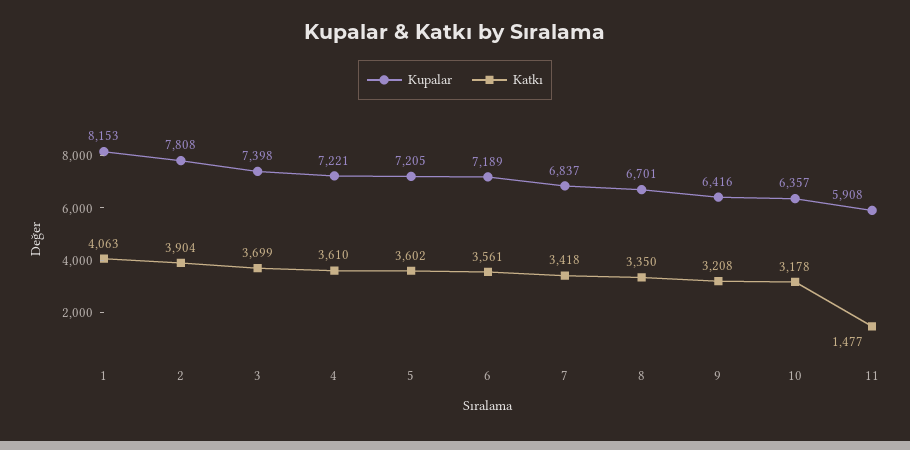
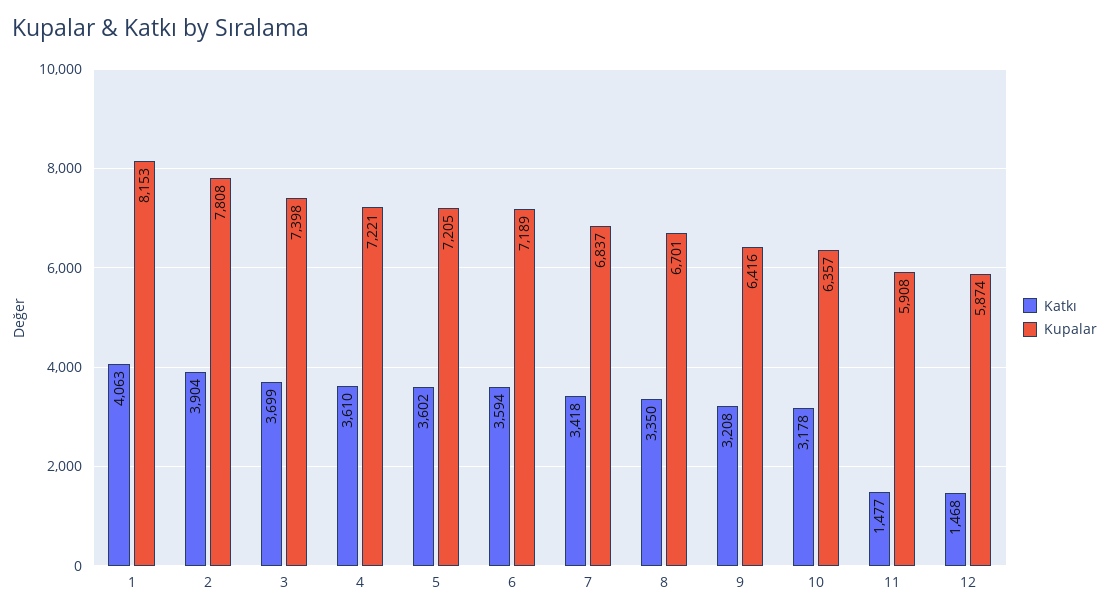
Katkı, 6: 3561 -> 3594
Katkı, 12: none -> 1468
Kupalar, 12: none -> 5874

